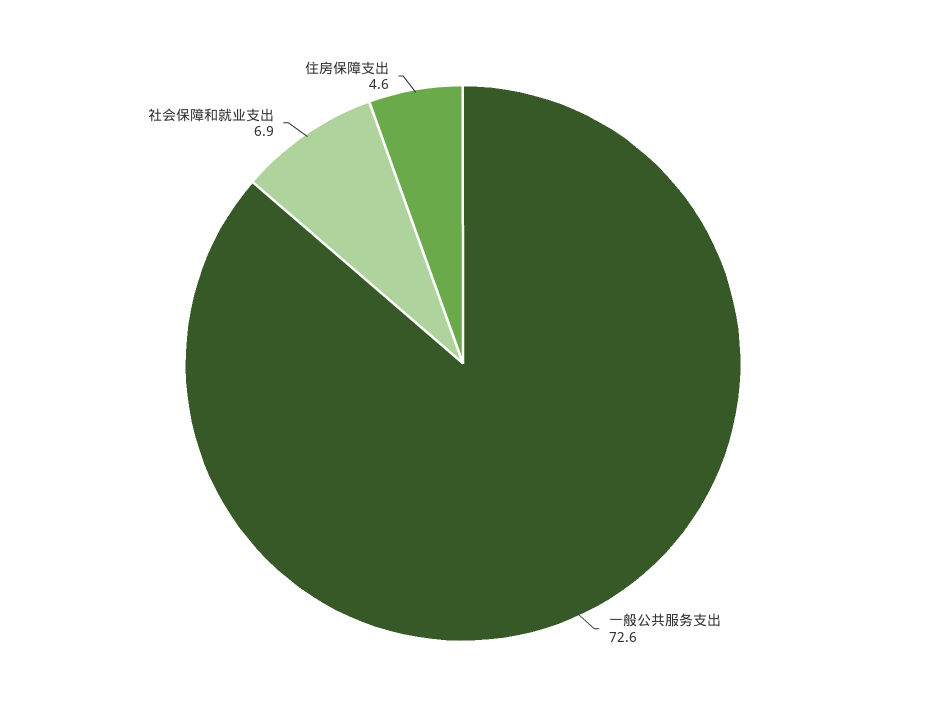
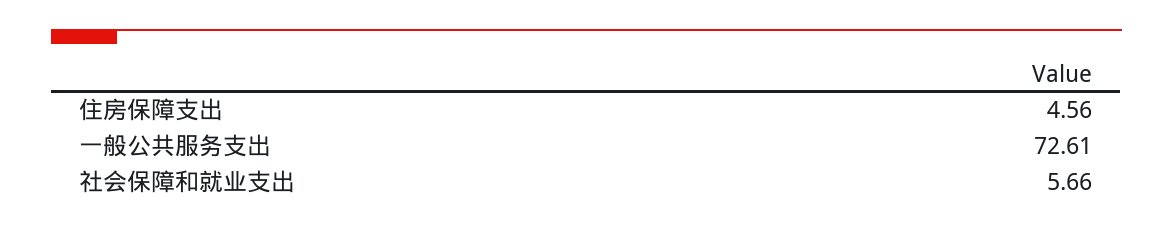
社会保障和就业支出: 6.9 -> 5.66

